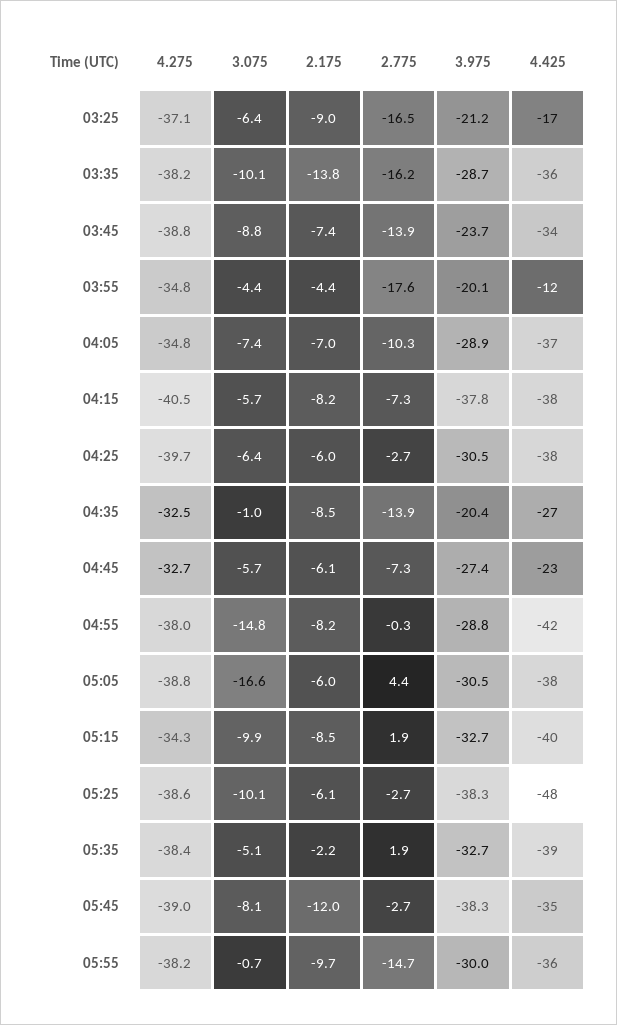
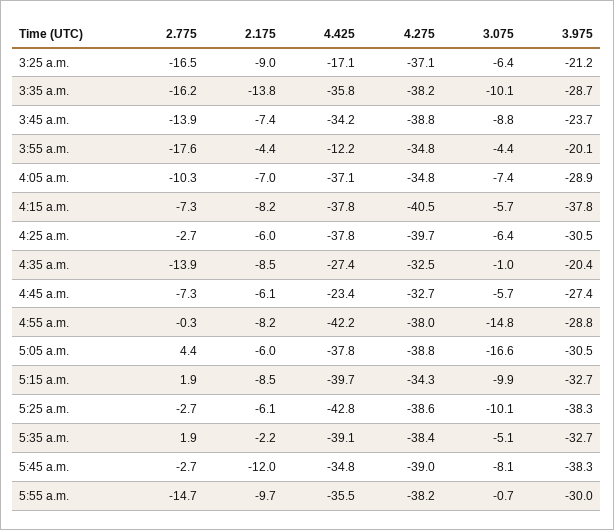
4.425, 05:25: -48 -> -42.8

